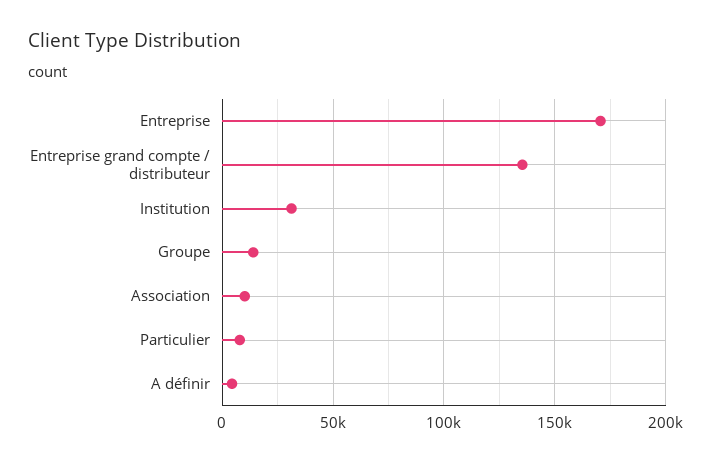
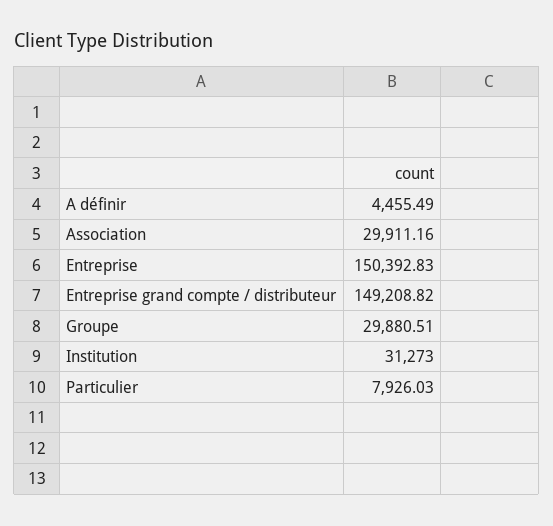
Entreprise: 170000 -> 150392.83
Entreprise grand compte / distributeur: 135000 -> 149208.82
Groupe: 15000 -> 29880.51
Association: 10000 -> 29911.16

